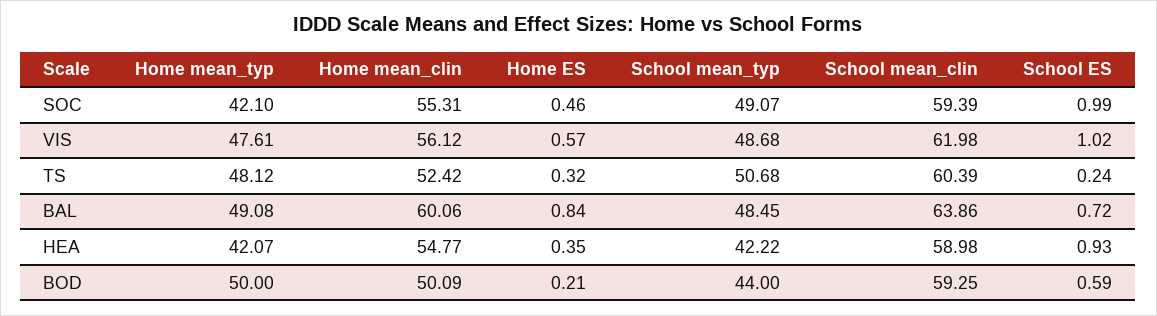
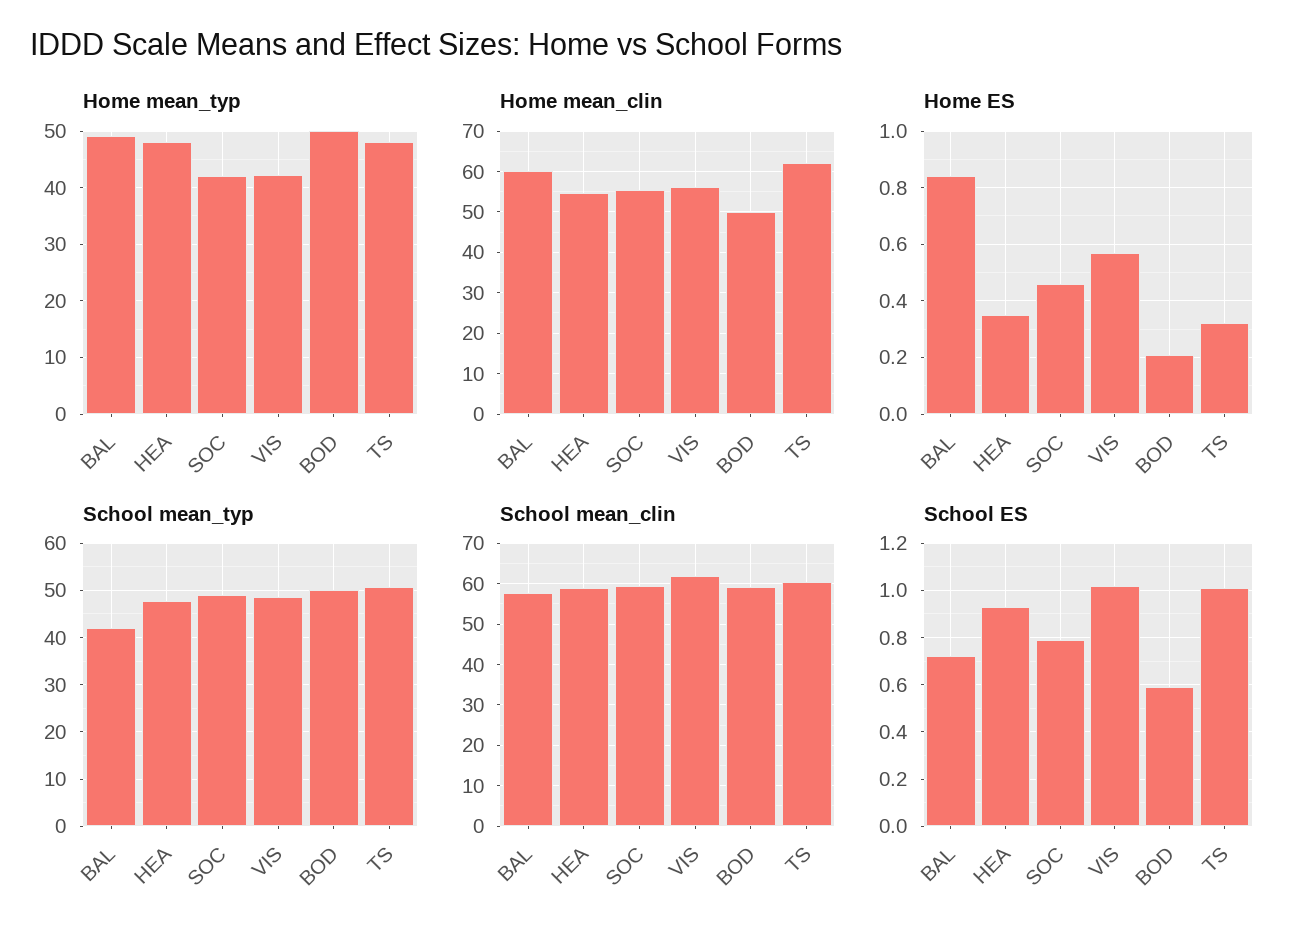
School ES, SOC: 0.99 -> 0.8
Home mean_typ, VIS: 47.61 -> 42
Home mean_clin, TS: 52.42 -> 62
School ES, TS: 0.24 -> 1
School mean_typ, BAL: 48.45 -> 42
School mean_clin, BAL: 63.86 -> 58
Home mean_typ, HEA: 42.07 -> 48
School mean_typ, HEA: 42.22 -> 48
School mean_typ, BOD: 44 -> 50

